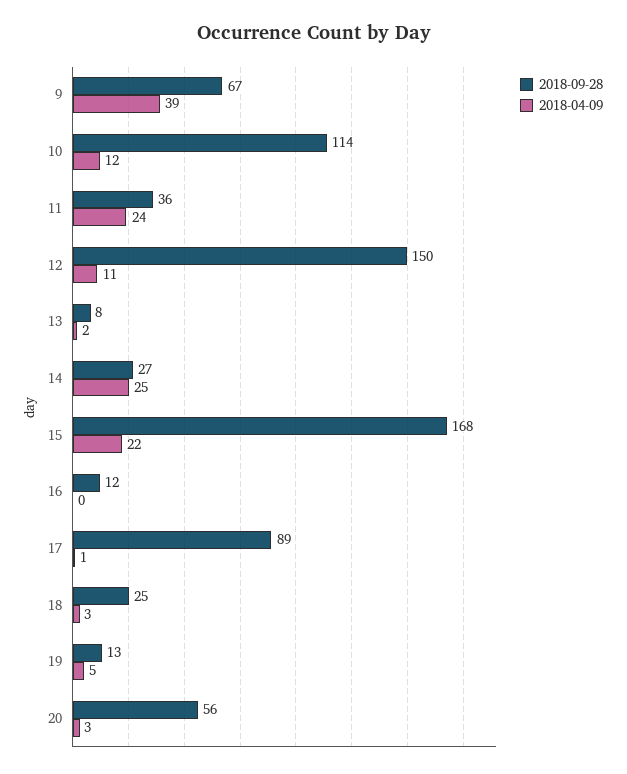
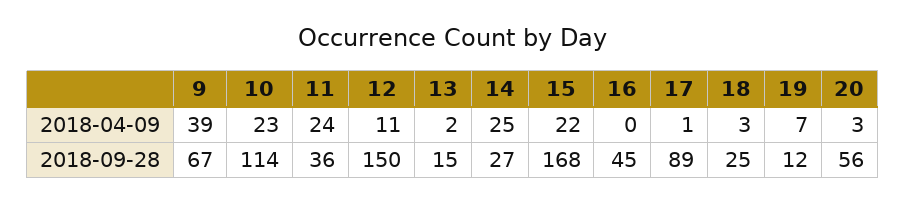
2018-04-09, 10: 12 -> 23
2018-09-28, 13: 8 -> 15
2018-09-28, 16: 12 -> 45
2018-09-28, 19: 13 -> 12
2018-04-09, 19: 5 -> 7

